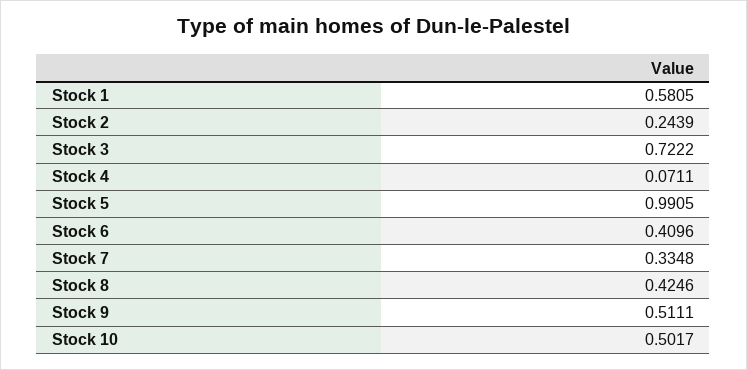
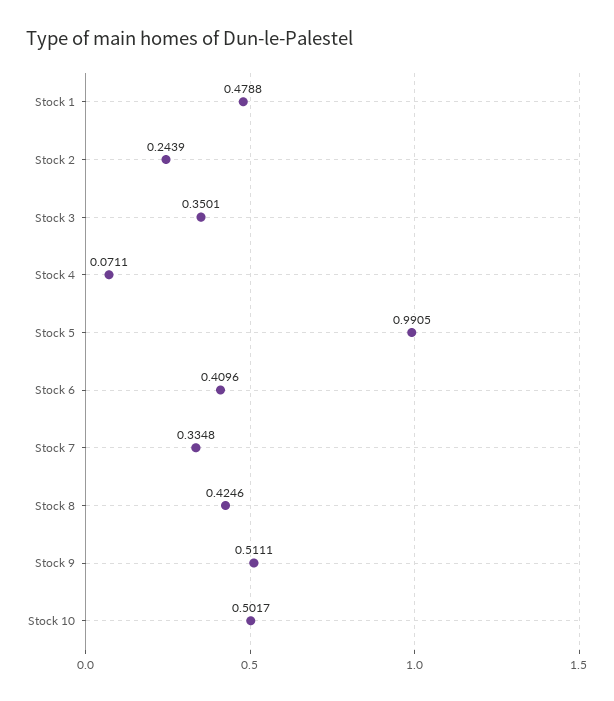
Stock 1: 0.5805 -> 0.4788
Stock 3: 0.7222 -> 0.3501

